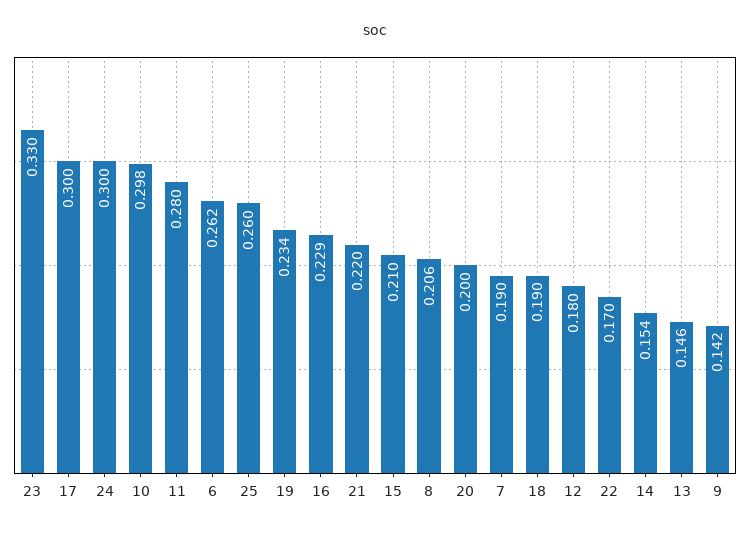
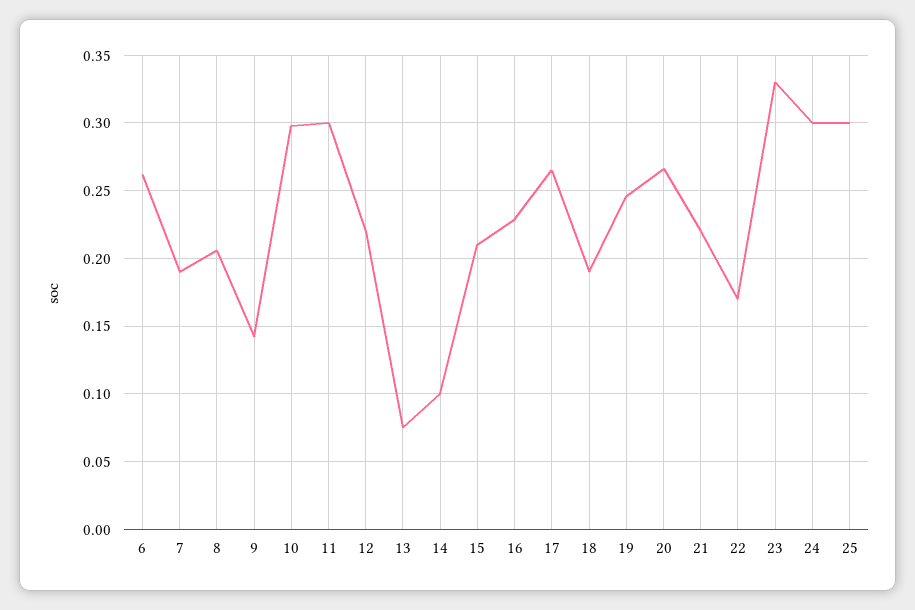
17: 0.3 -> 0.265
11: 0.28 -> 0.3
25: 0.26 -> 0.3
19: 0.234 -> 0.245
20: 0.2 -> 0.265
12: 0.18 -> 0.22
14: 0.154 -> 0.1
13: 0.146 -> 0.075

